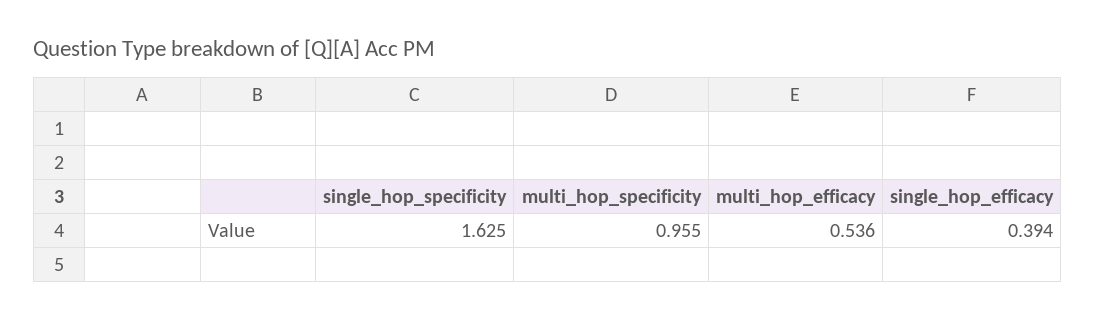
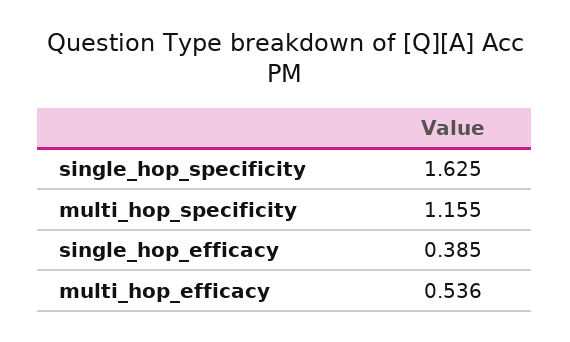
multi_hop_specificity: 0.955 -> 1.155
single_hop_efficacy: 0.394 -> 0.385

